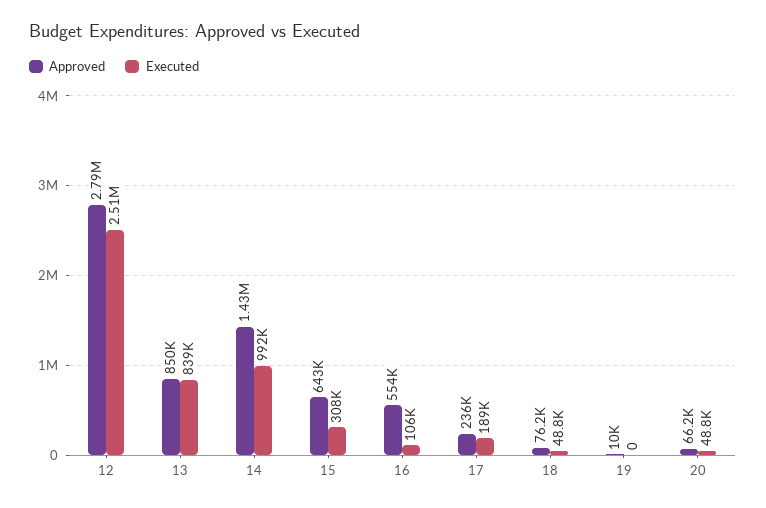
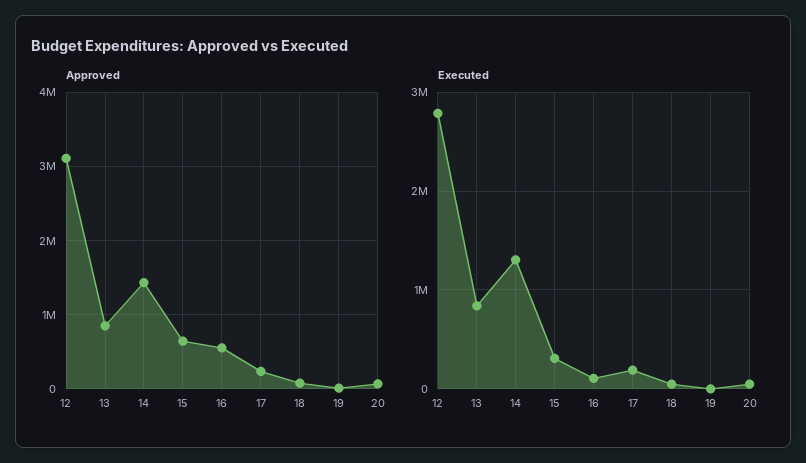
Approved, 12: 2790000 -> 3100000
Executed, 12: 2510000 -> 2800000
Executed, 14: 992000 -> 1300000

